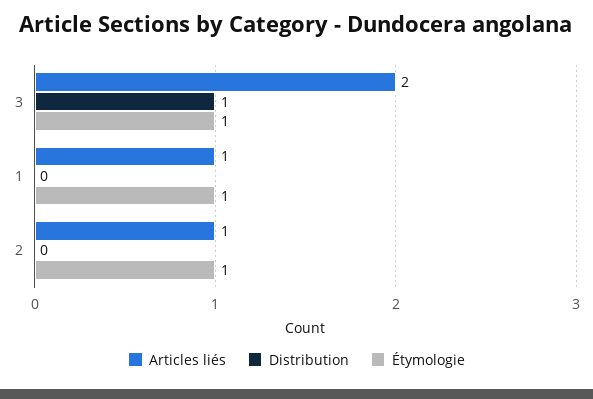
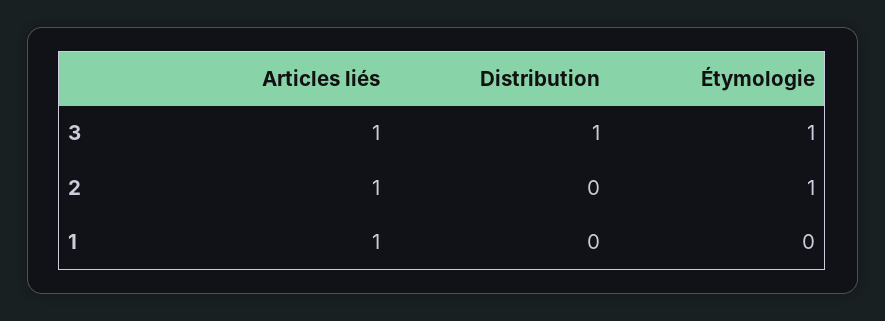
Articles liés, 3: 2 -> 1
Étymologie, 1: 1 -> 0

